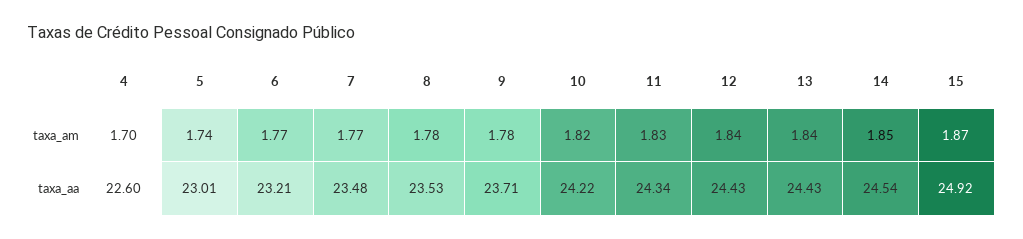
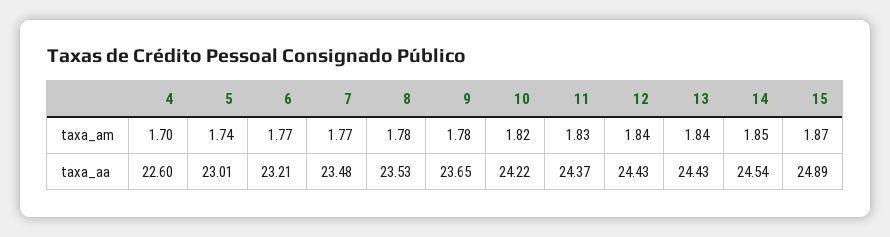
9, taxa_aa: 23.71 -> 23.65
11, taxa_aa: 24.34 -> 24.37
15, taxa_aa: 24.92 -> 24.89

